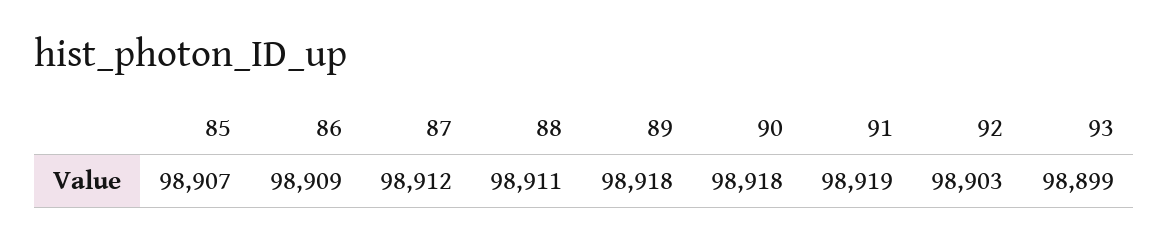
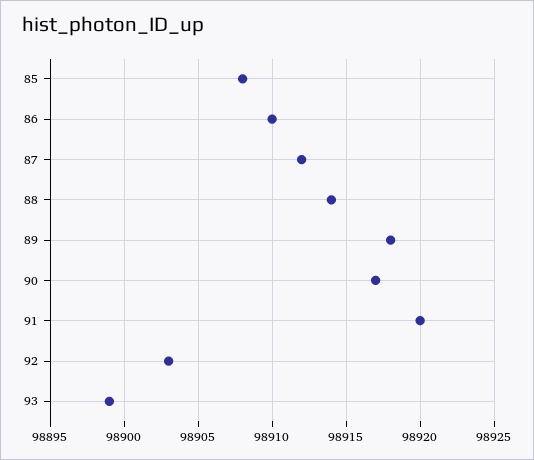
85: 98907 -> 98908
86: 98909 -> 98910
88: 98911 -> 98914
90: 98918 -> 98917
91: 98919 -> 98920

